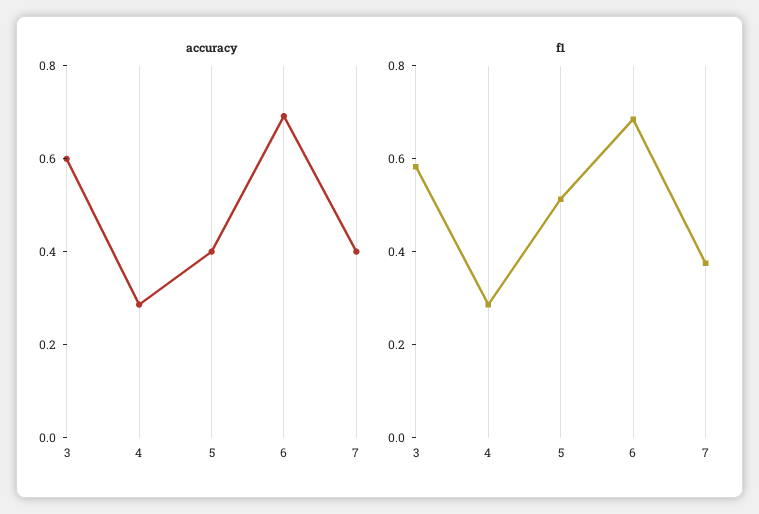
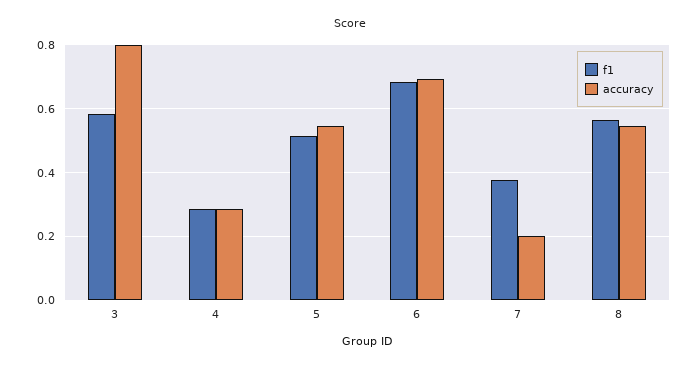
accuracy, 3: 0.6 -> 0.8
accuracy, 5: 0.4 -> 0.54
accuracy, 7: 0.4 -> 0.2
f1, 8: none -> 0.56
accuracy, 8: none -> 0.54

